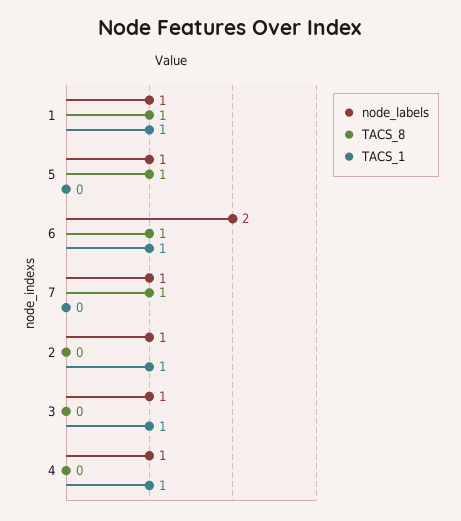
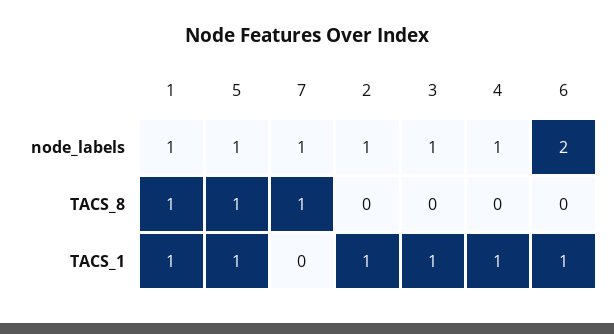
TACS_1, 5: 0 -> 1
TACS_8, 6: 1 -> 0

